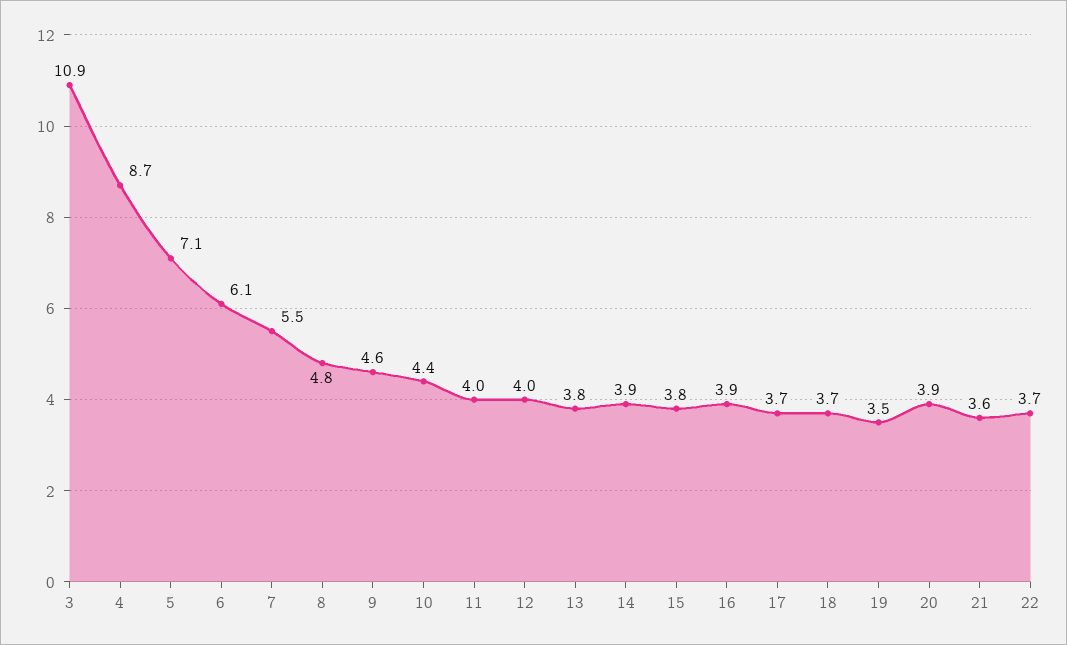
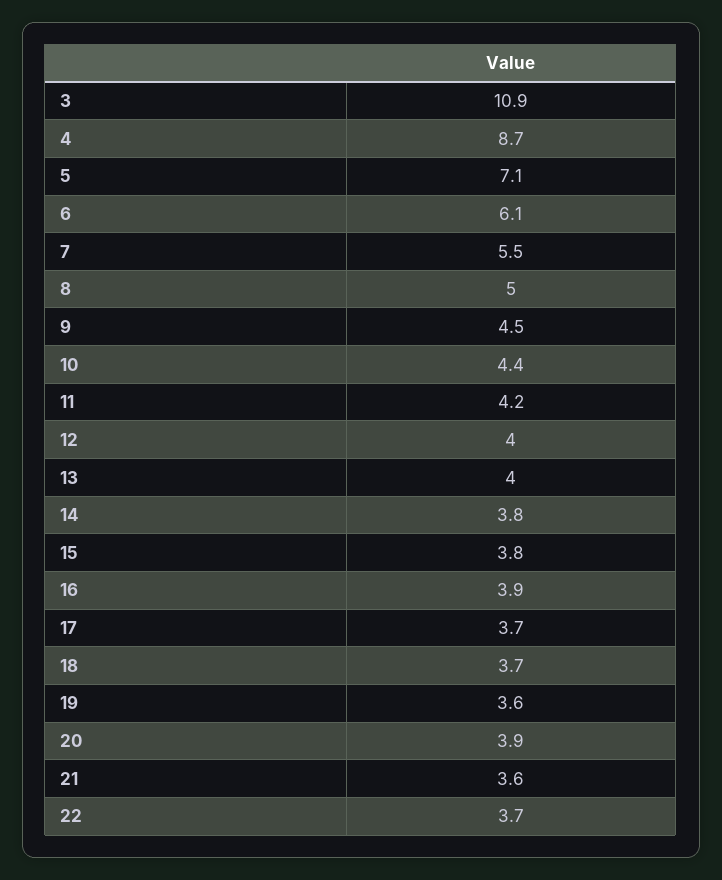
8: 4.8 -> 5
9: 4.6 -> 4.5
11: 4 -> 4.2
13: 3.8 -> 4
14: 3.9 -> 3.8
19: 3.5 -> 3.6

